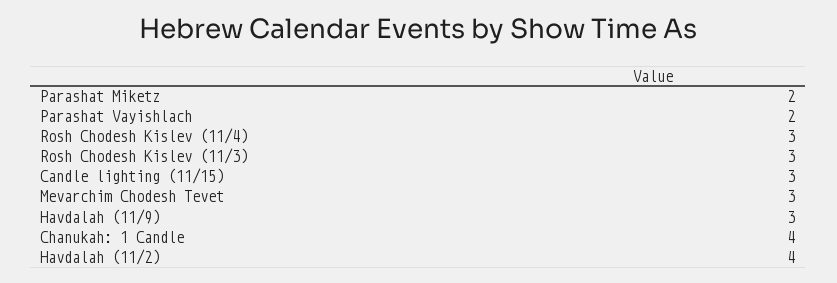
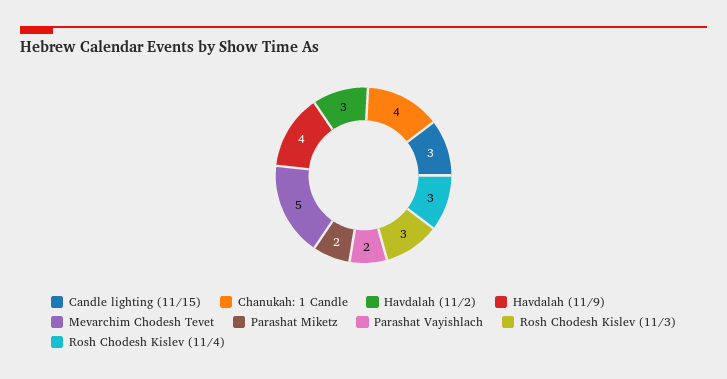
Mevarchim Chodesh Tevet: 3 -> 5
Havdalah (11/9): 3 -> 4
Havdalah (11/2): 4 -> 3

